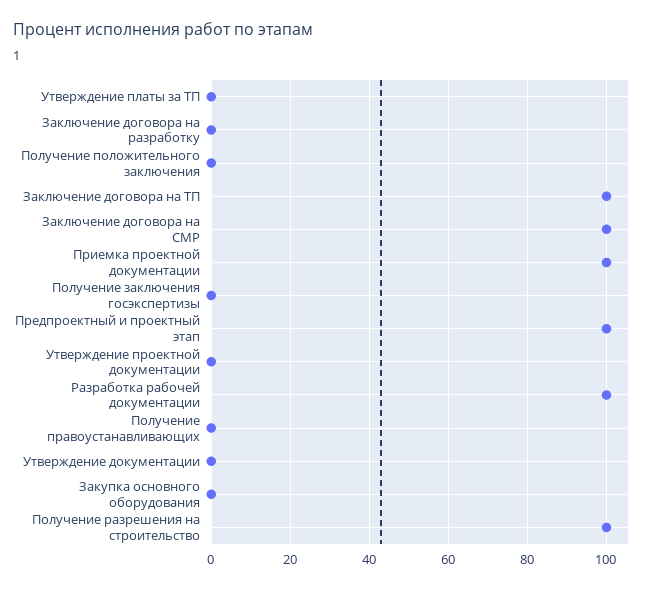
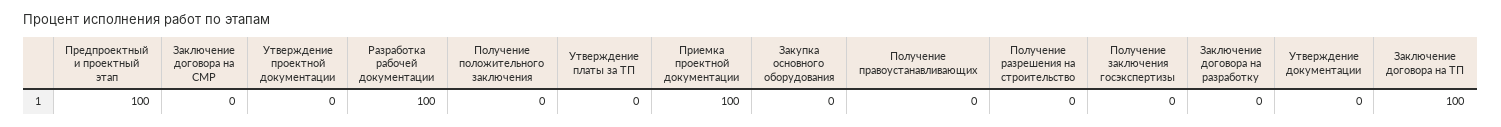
Заключение договора на СМР: 100 -> 0
Получение разрешения на строительство: 100 -> 0

